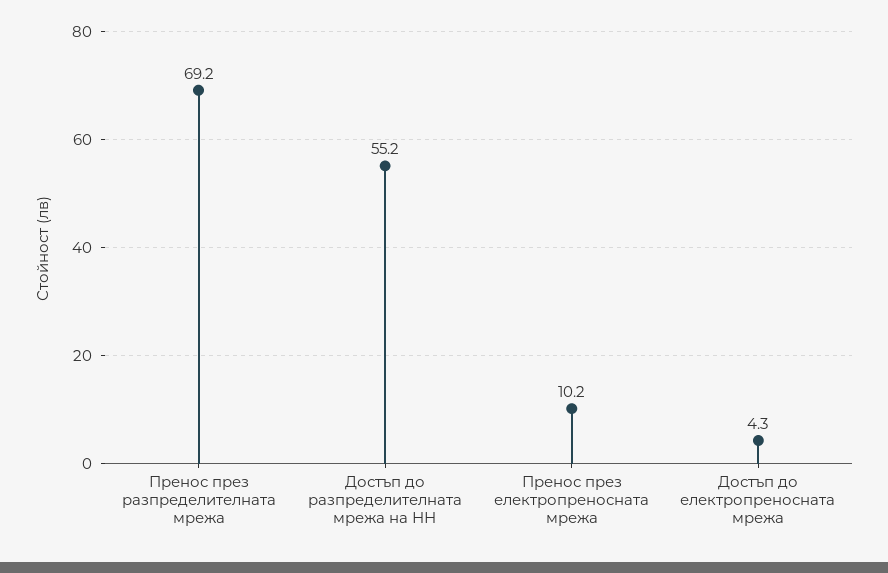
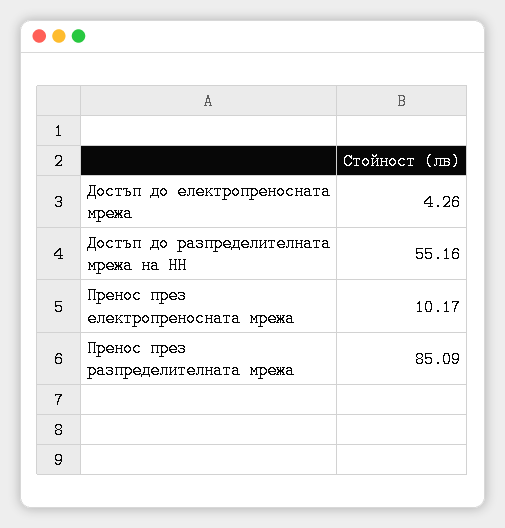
Пренос през разпределителната мрежа: 69.2 -> 85.09

